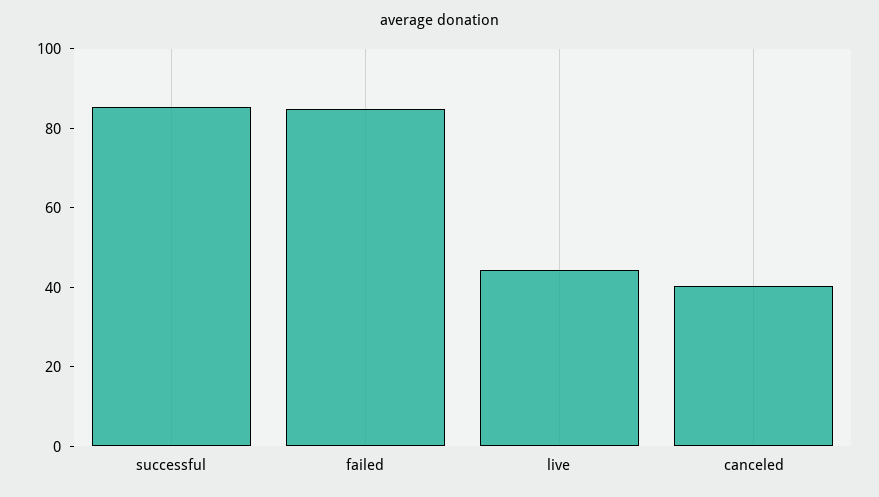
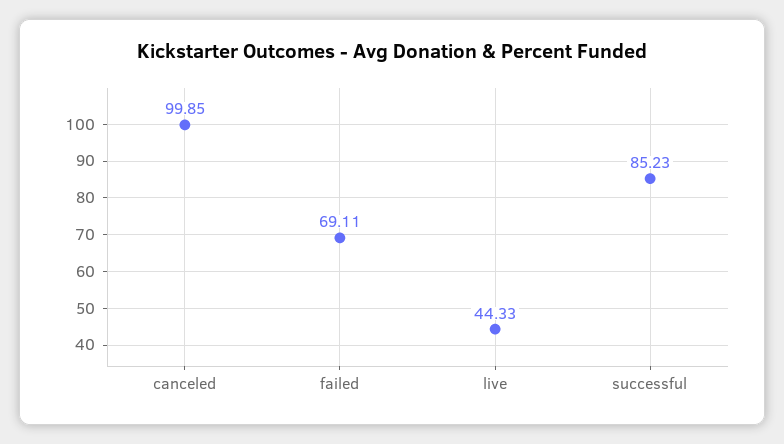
failed: 85 -> 69.11
canceled: 40 -> 99.85

